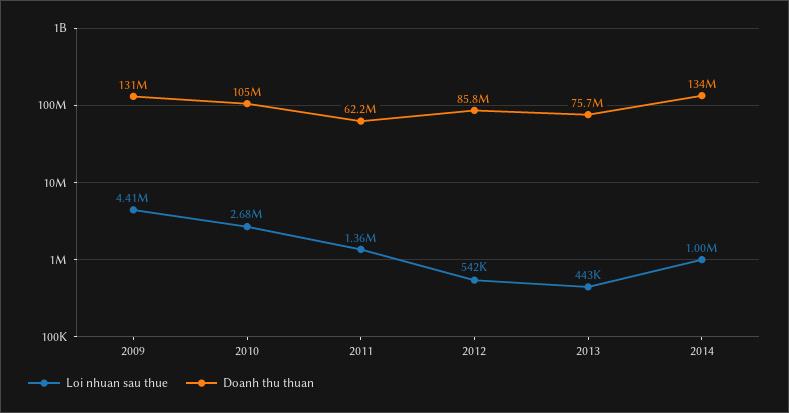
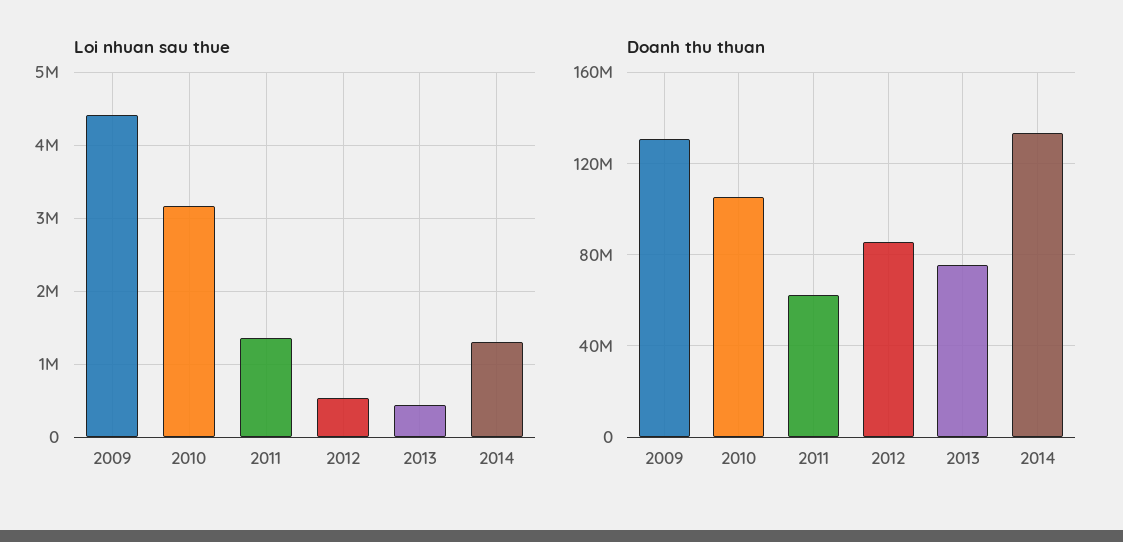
Loi nhuan sau thue, 2010: 2680000 -> 3200000
Loi nhuan sau thue, 2014: 1000000 -> 1300000

